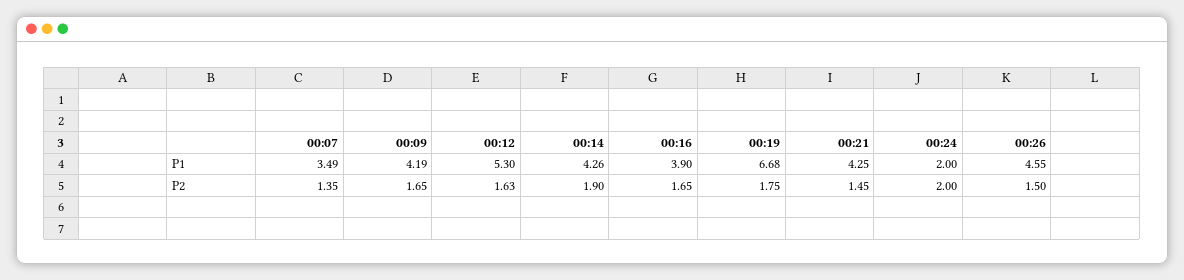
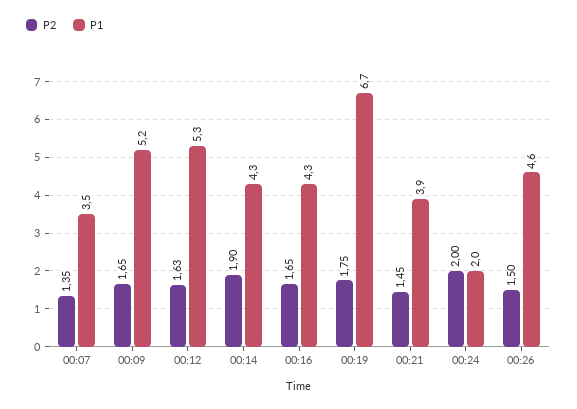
P1, 00:09: 4.19 -> 5.2
P1, 00:16: 3.9 -> 4.3
P1, 00:21: 4.25 -> 3.9

